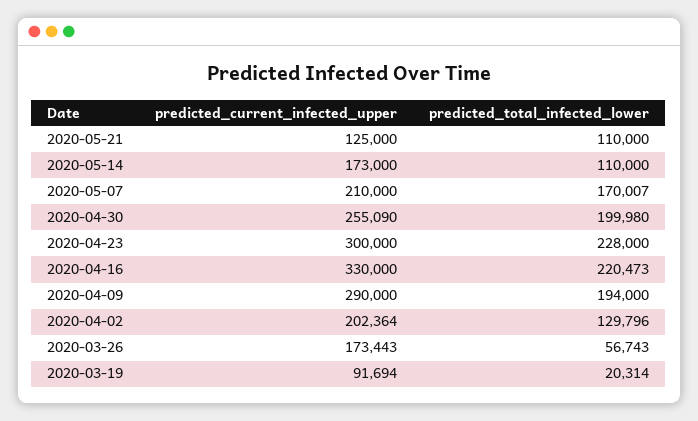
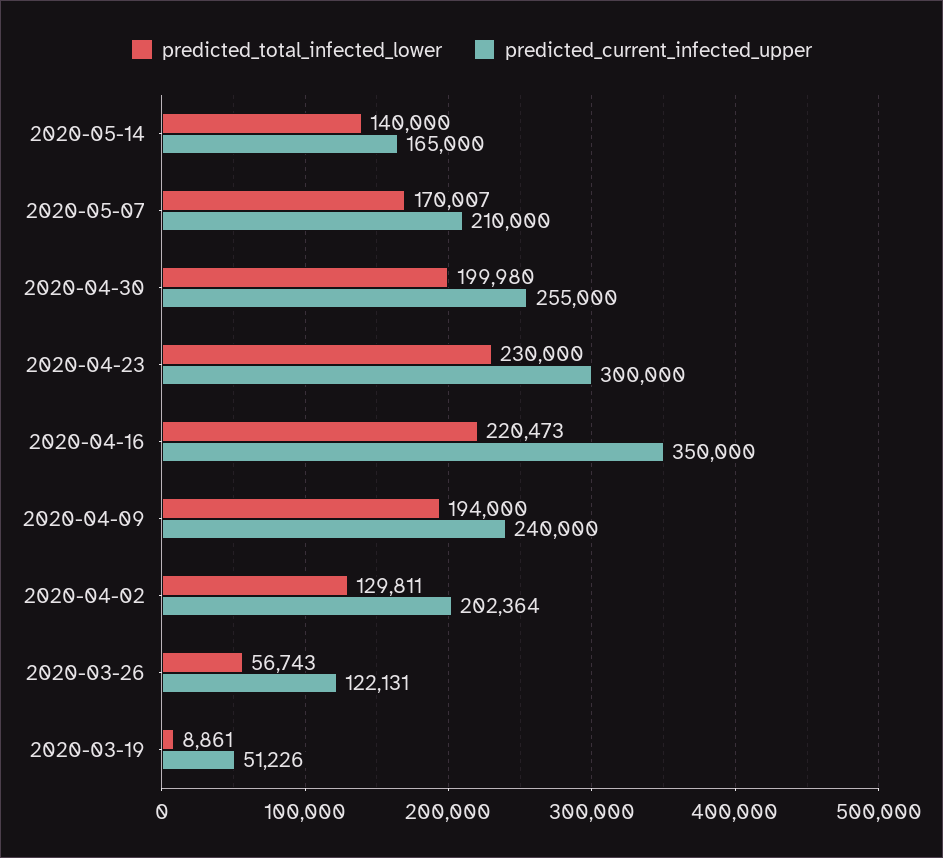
predicted_current_infected_upper, 2020-05-21: 125000 -> none
predicted_total_infected_lower, 2020-05-21: 110000 -> none
predicted_current_infected_upper, 2020-05-14: 173000 -> 165000
predicted_total_infected_lower, 2020-05-14: 110000 -> 140000
predicted_current_infected_upper, 2020-04-30: 255090 -> 255000
predicted_total_infected_lower, 2020-04-23: 228000 -> 230000
predicted_current_infected_upper, 2020-04-16: 330000 -> 350000
predicted_current_infected_upper, 2020-04-09: 290000 -> 240000
predicted_total_infected_lower, 2020-04-02: 129796 -> 129811
predicted_current_infected_upper, 2020-03-26: 173443 -> 122131
predicted_current_infected_upper, 2020-03-19: 91694 -> 51226
predicted_total_infected_lower, 2020-03-19: 20314 -> 8861

